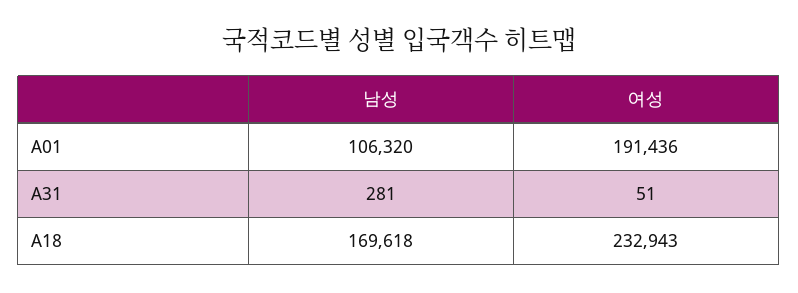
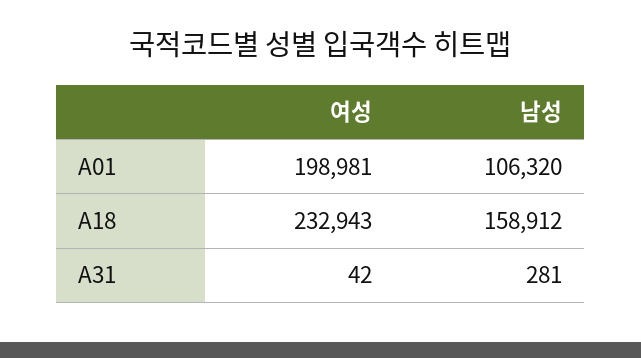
여성, A01: 191436 -> 198981
여성, A31: 51 -> 42
남성, A18: 169618 -> 158912

